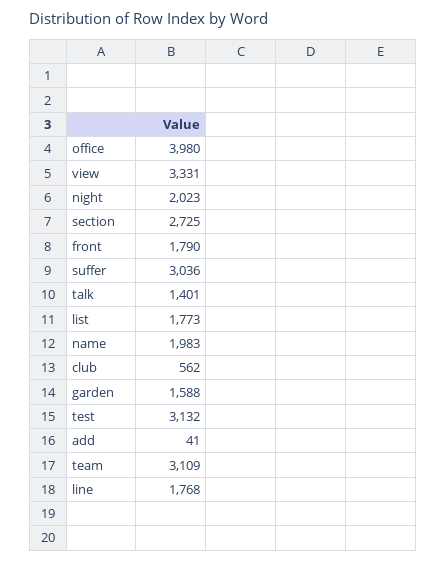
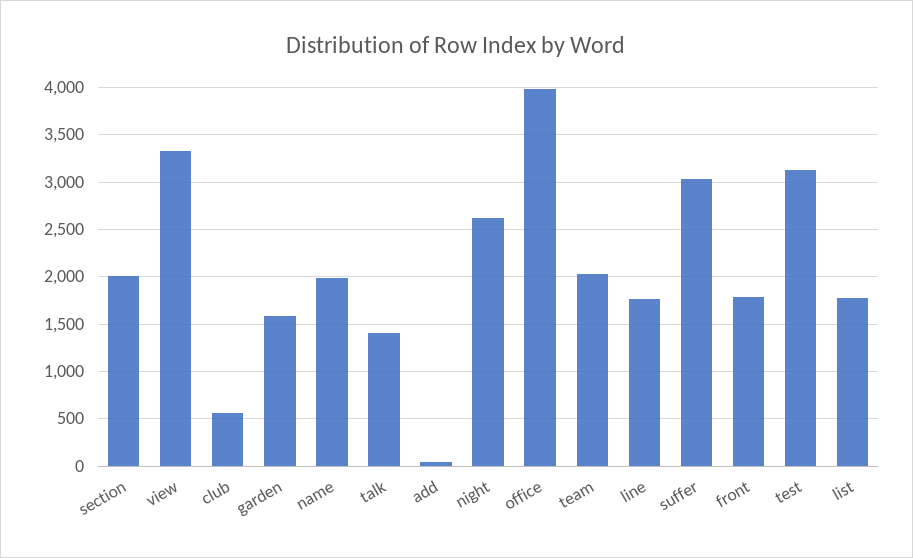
night: 2023 -> 2600
section: 2725 -> 2000
team: 3109 -> 2000

